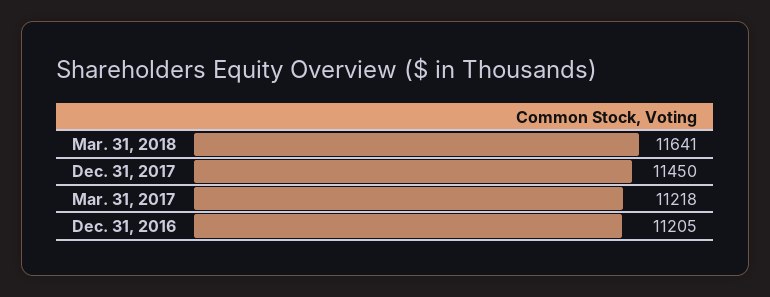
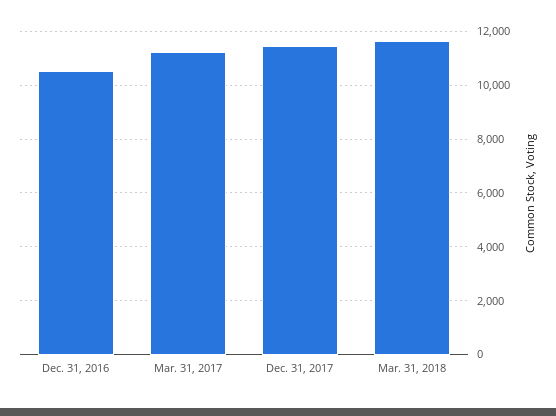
Dec. 31, 2016: 11205 -> 10500

